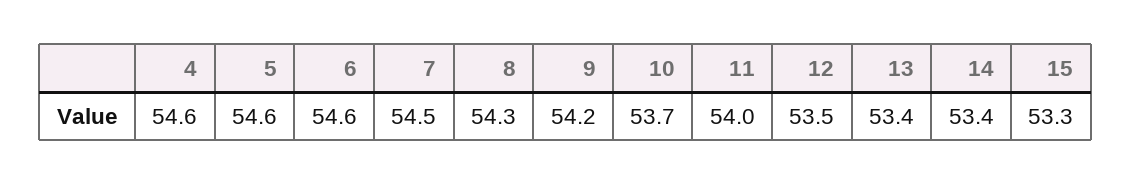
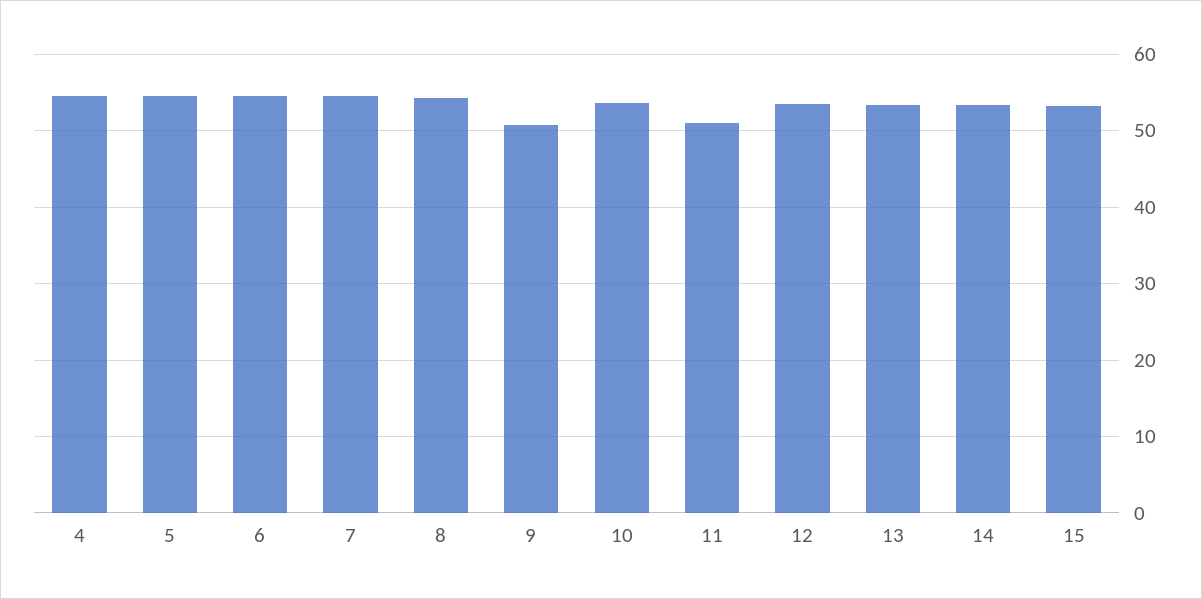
9: 54.2 -> 51
11: 54 -> 51

